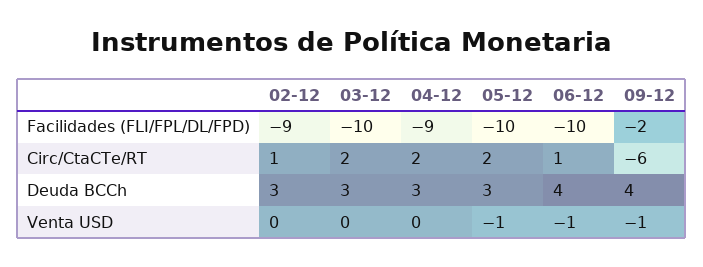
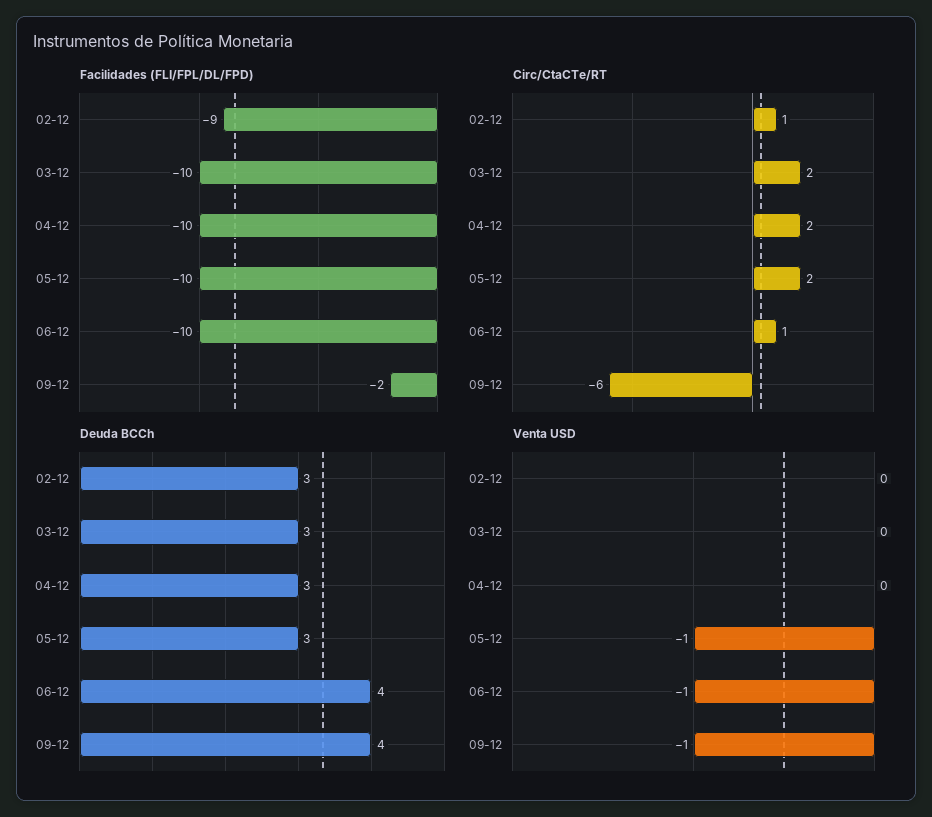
Facilidades (FLI/FPL/DL/FPD), 04-12: -9 -> -10

